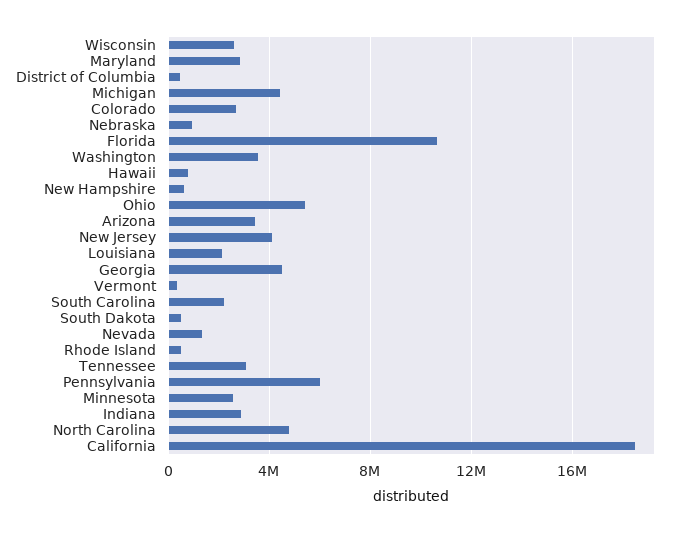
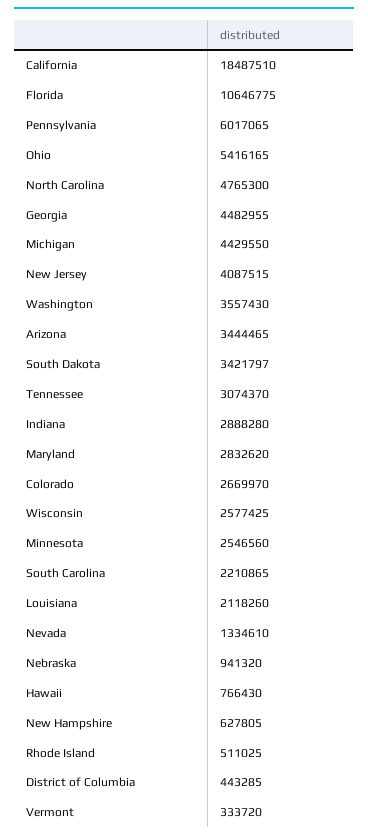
South Dakota: 500000 -> 3421797

